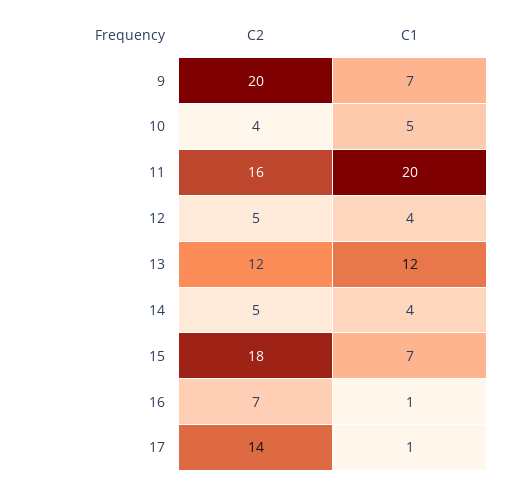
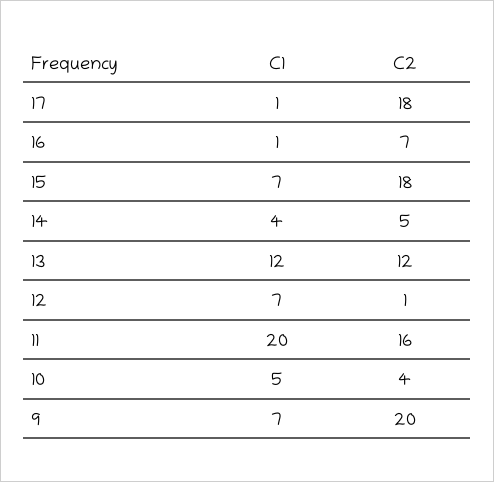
C2, 12: 5 -> 1
C1, 12: 4 -> 7
C2, 17: 14 -> 18

